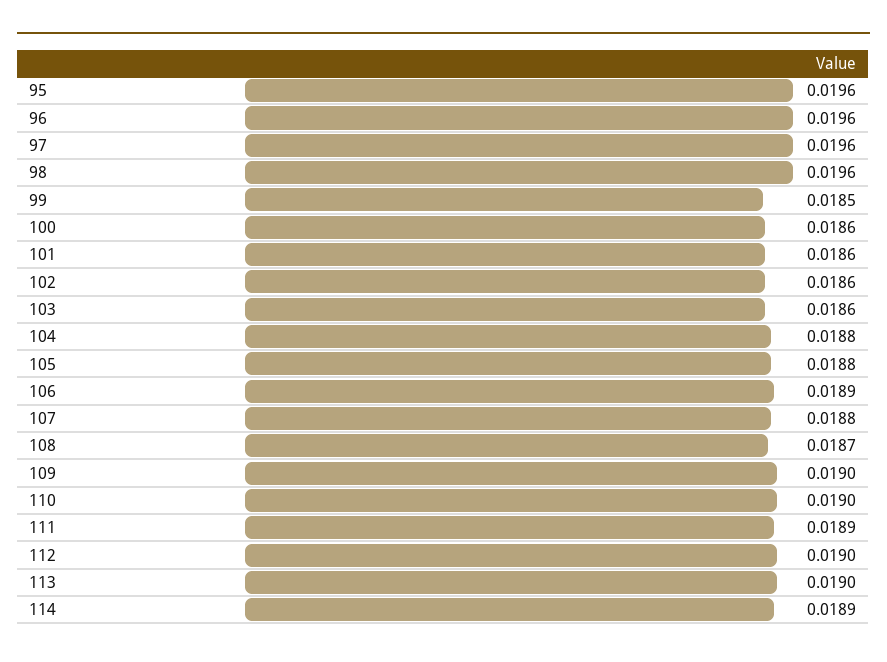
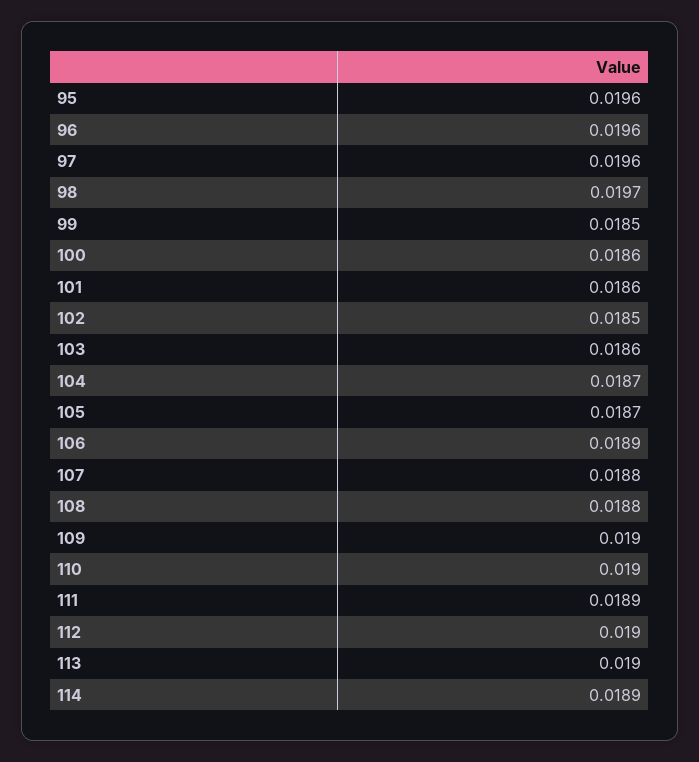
98: 0.0196 -> 0.0197
102: 0.0186 -> 0.0185
104: 0.0188 -> 0.0187
105: 0.0188 -> 0.0187
108: 0.0187 -> 0.0188

